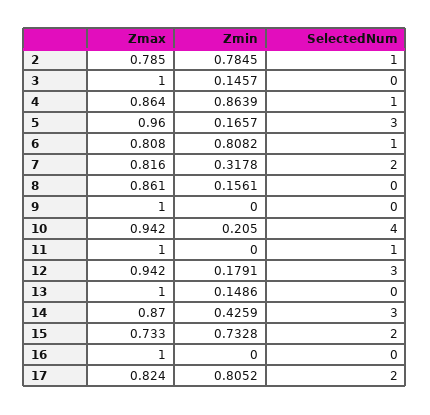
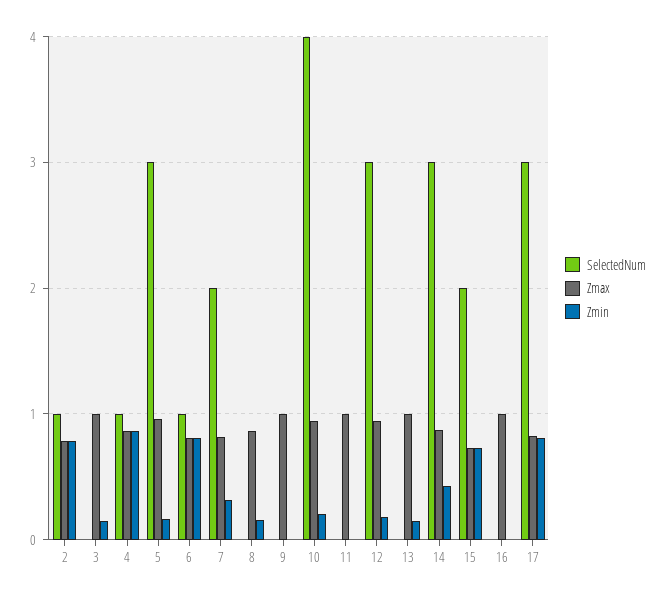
SelectedNum, 11: 1 -> 0
SelectedNum, 17: 2 -> 3

